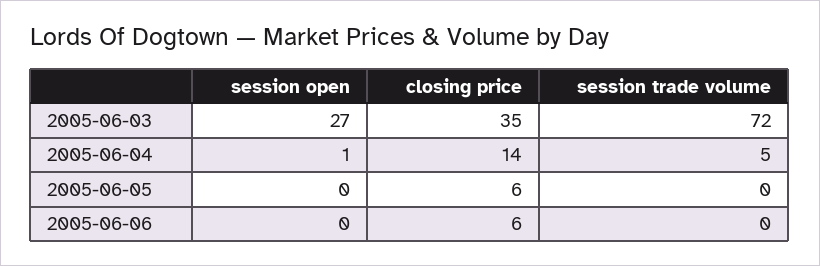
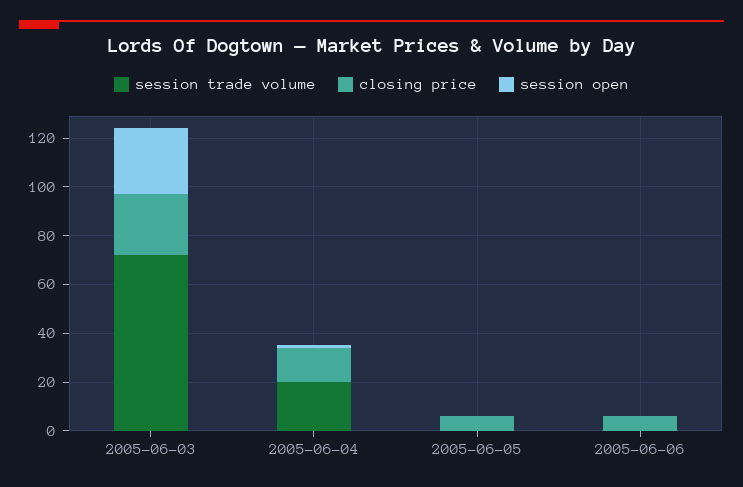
closing price, 2005-06-03: 35 -> 25
session trade volume, 2005-06-04: 5 -> 20

